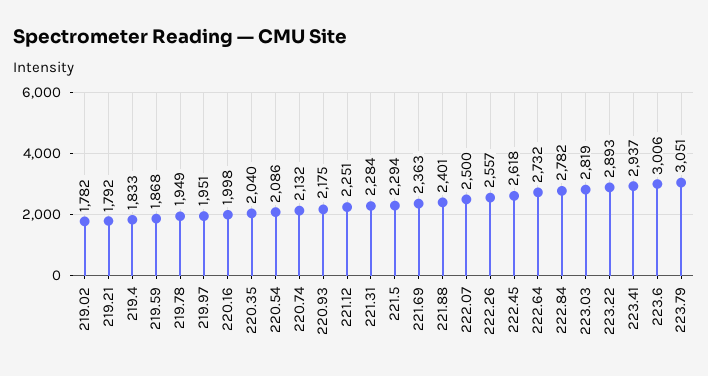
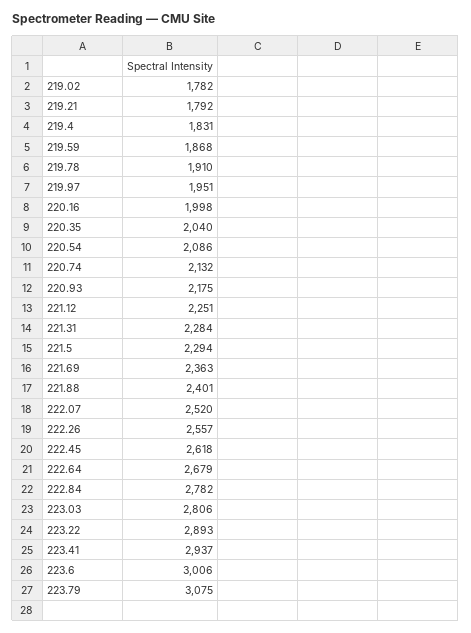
219.4: 1833 -> 1831
219.78: 1949 -> 1910
222.07: 2500 -> 2520
222.64: 2732 -> 2679
223.03: 2819 -> 2806
223.79: 3051 -> 3075

